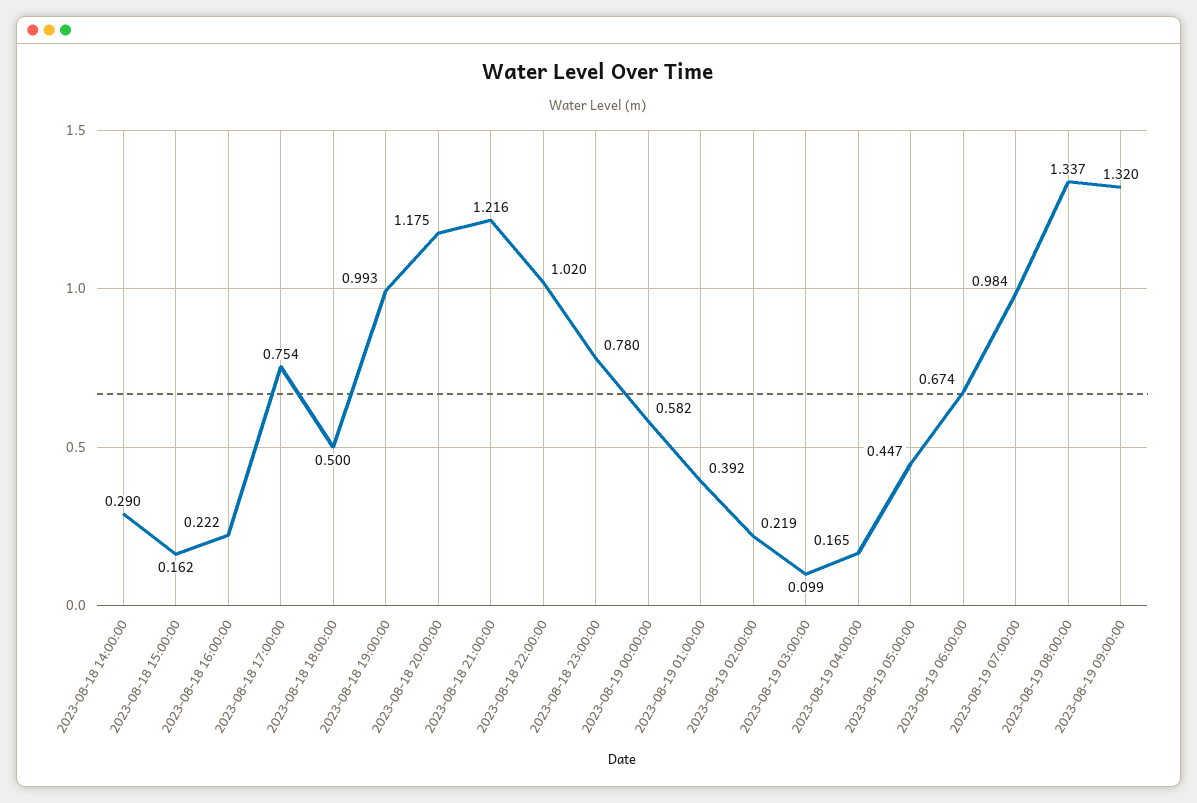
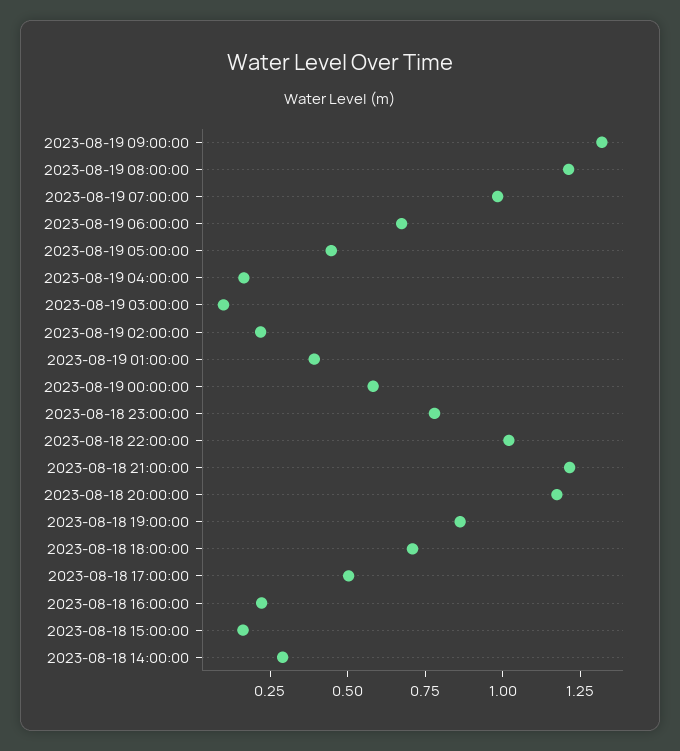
2023-08-18 17:00:00: 0.754 -> 0.5
2023-08-18 18:00:00: 0.5 -> 0.7
2023-08-18 19:00:00: 0.993 -> 0.85
2023-08-19 08:00:00: 1.337 -> 1.2

